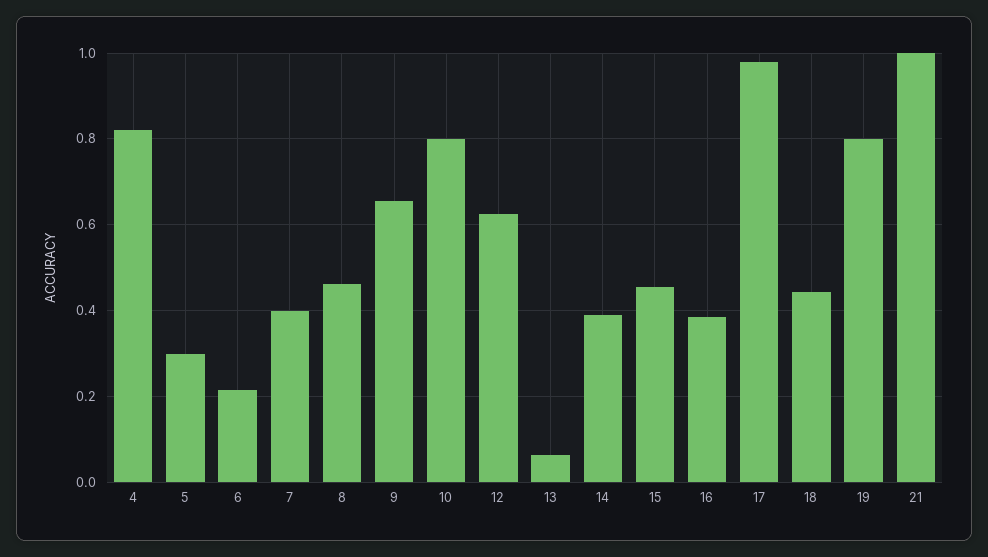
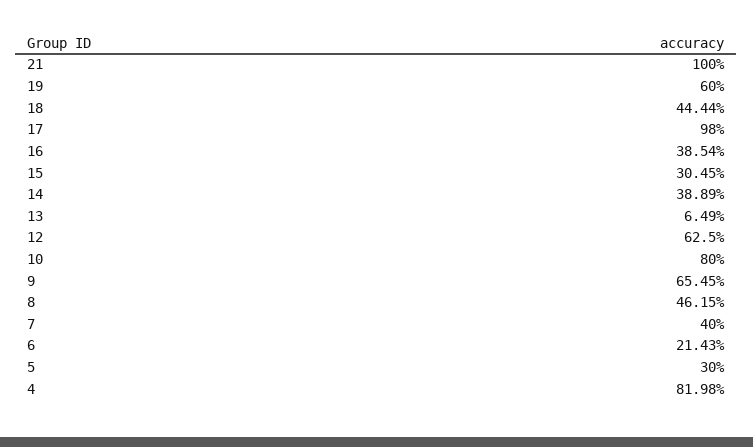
15: 0.46 -> 0.3045
19: 0.8 -> 0.6

